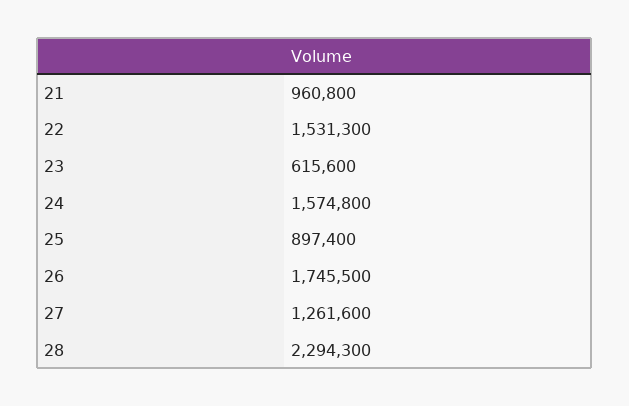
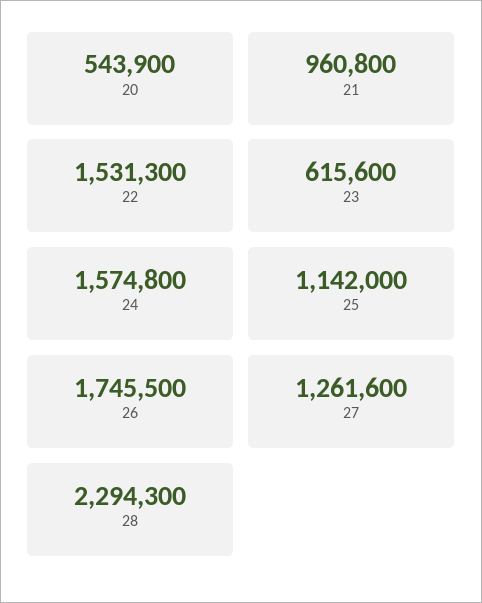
25: 897400 -> 1142000
20: none -> 543900

